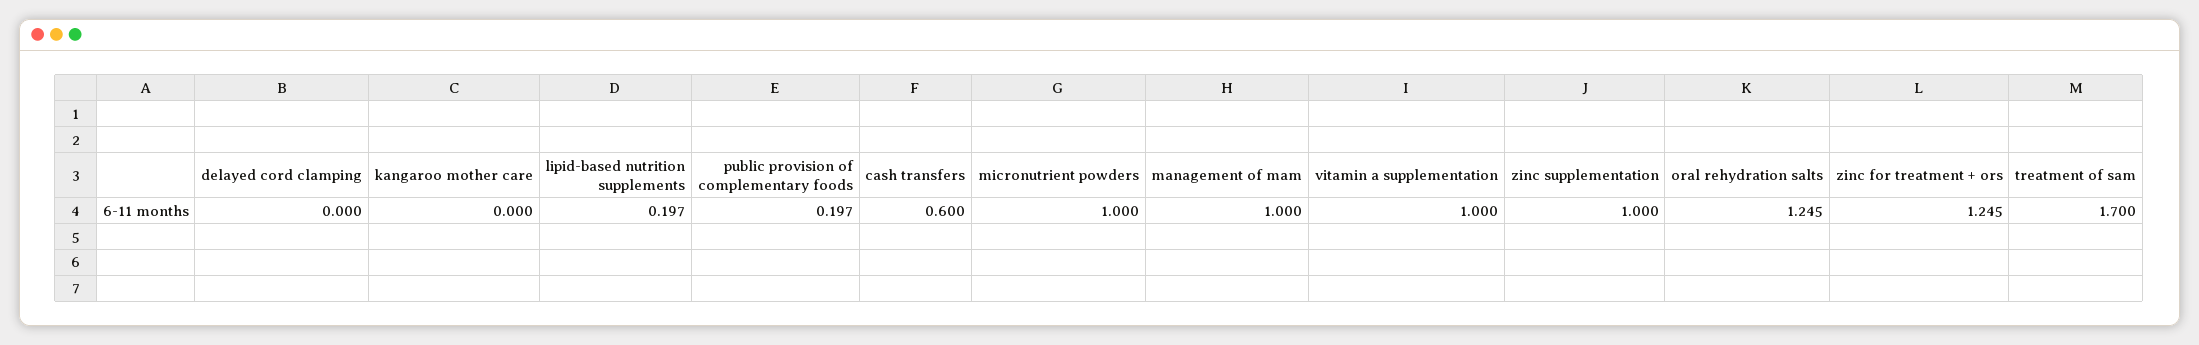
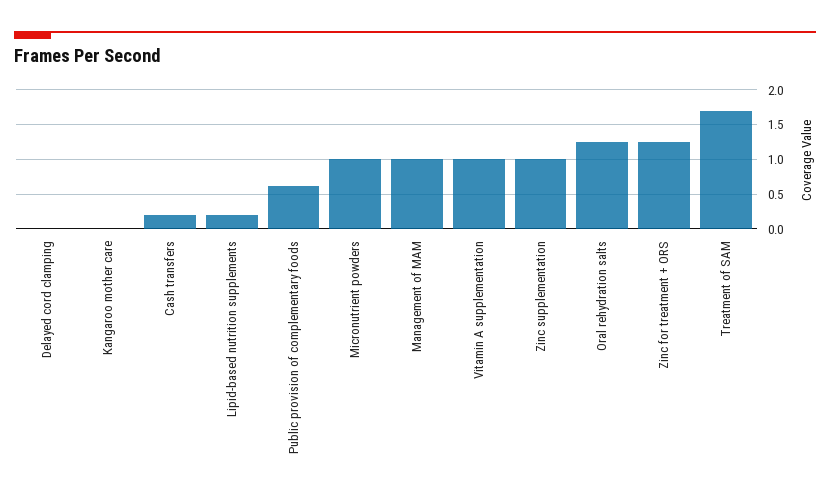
public provision of complementary foods: 0.197 -> 0.6
cash transfers: 0.6 -> 0.2

